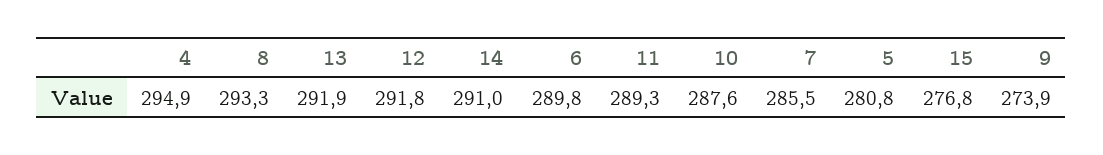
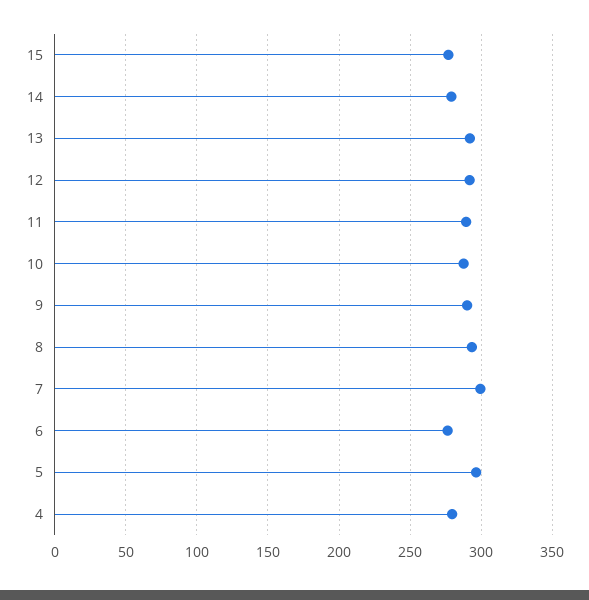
4: 294.9 -> 280
14: 291 -> 280
6: 289.8 -> 275
7: 285.5 -> 300
5: 280.8 -> 295
9: 273.9 -> 290

